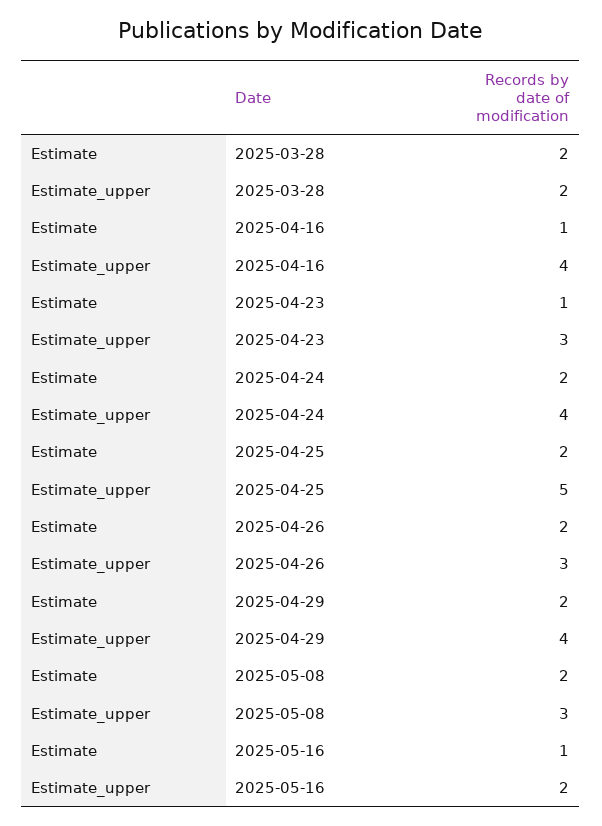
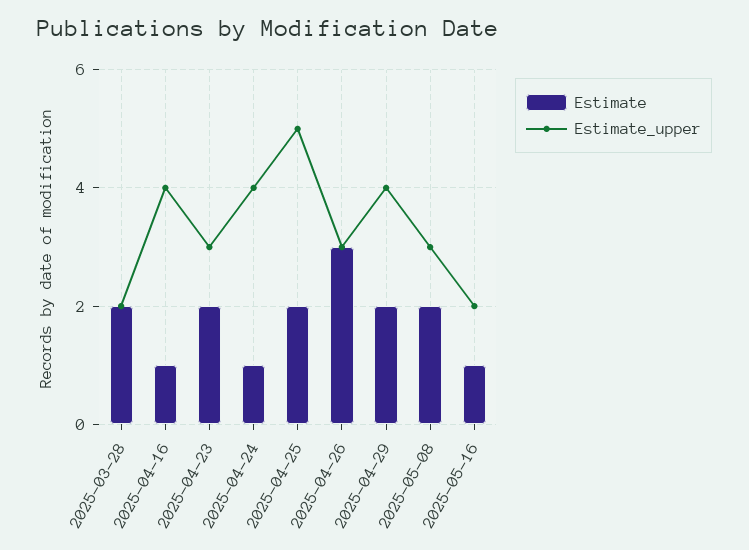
Estimate, 2025-04-23: 1 -> 2
Estimate, 2025-04-24: 2 -> 1
Estimate, 2025-04-26: 2 -> 3

